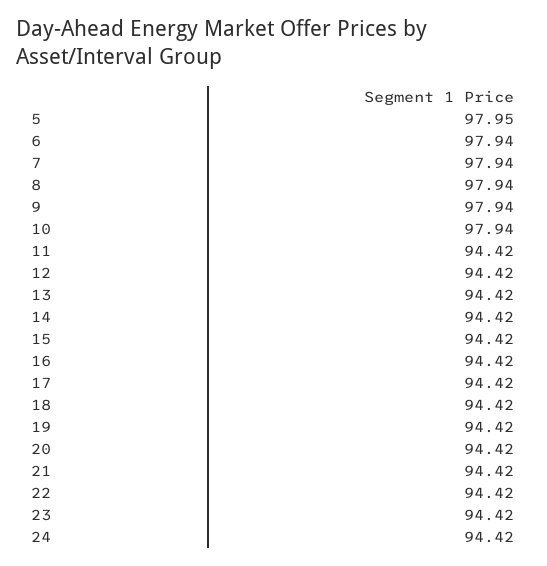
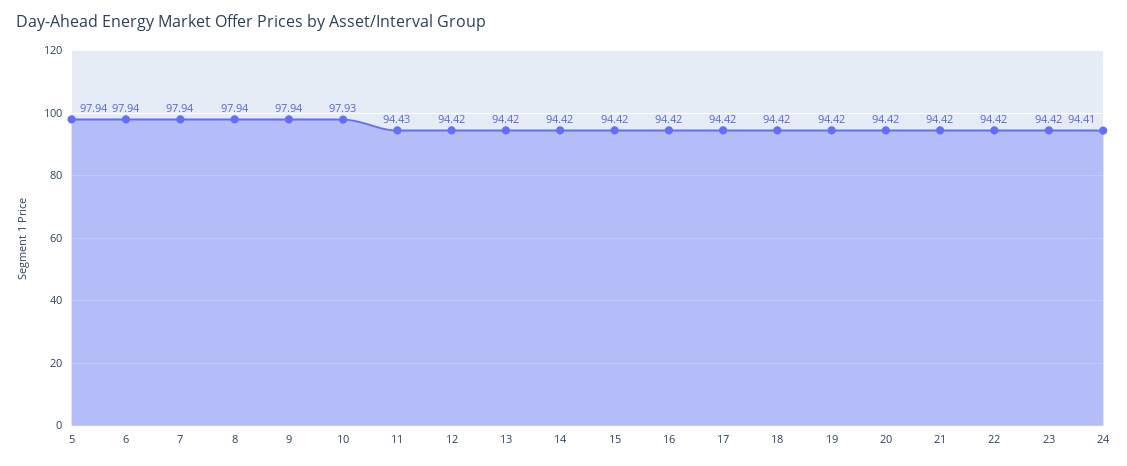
5: 97.95 -> 97.94
10: 97.94 -> 97.93
11: 94.42 -> 94.43
24: 94.42 -> 94.41

